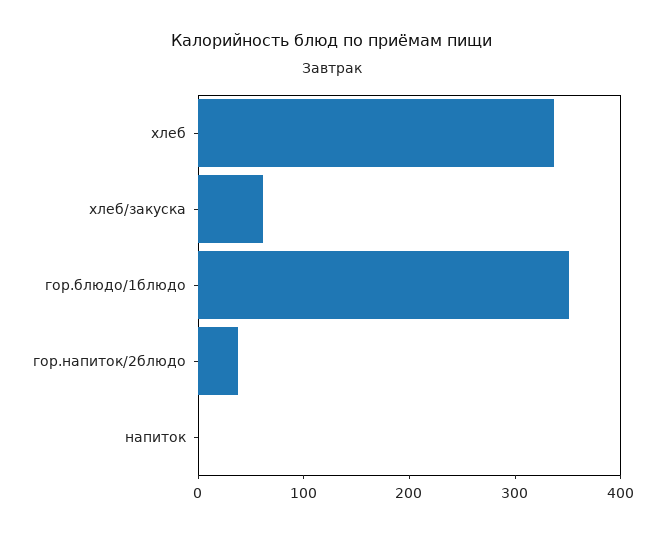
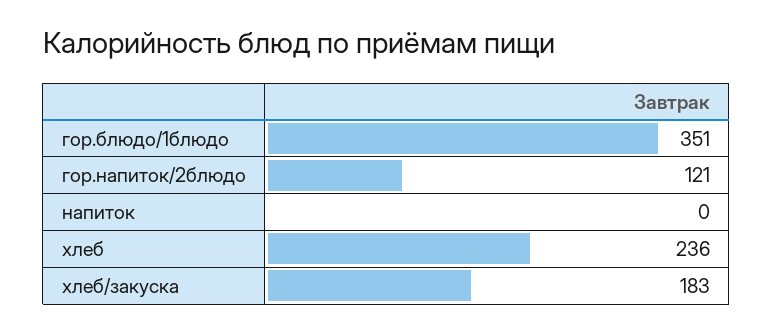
хлеб: 340 -> 236
хлеб/закуска: 60 -> 183
гор.напиток/2блюдо: 40 -> 121

